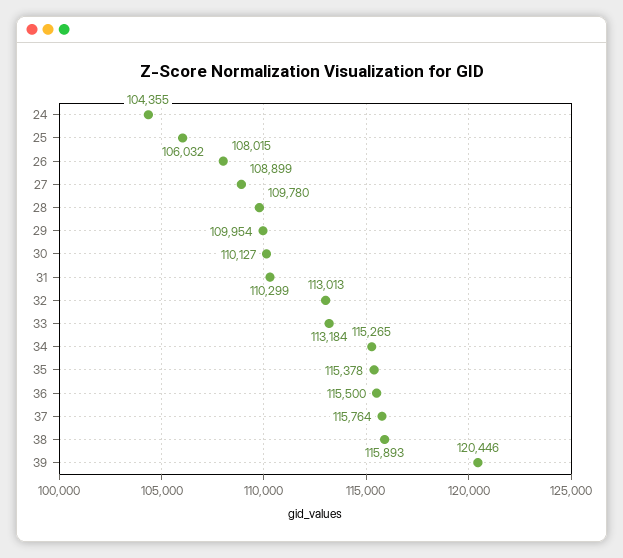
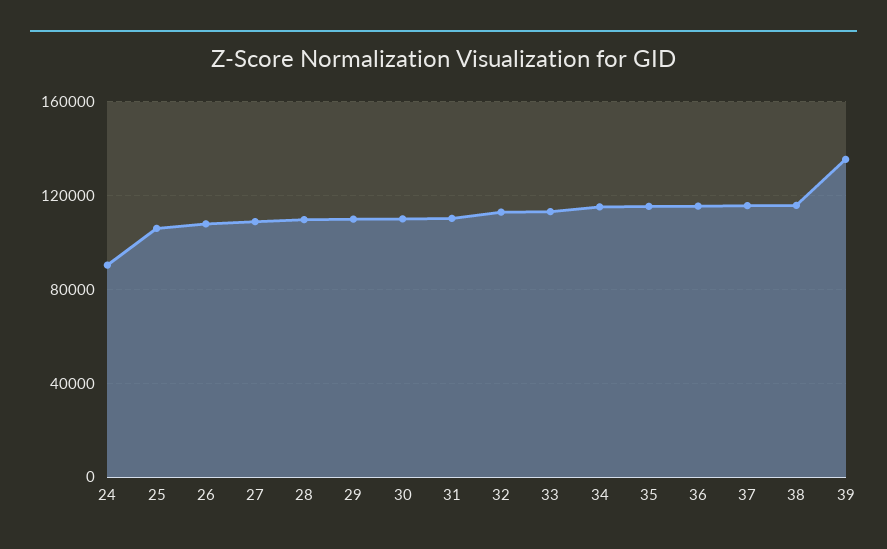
24: 104355 -> 90000
39: 120446 -> 135000

